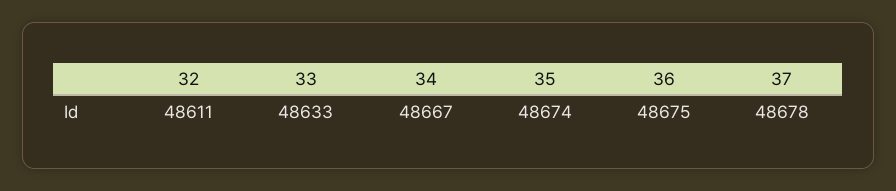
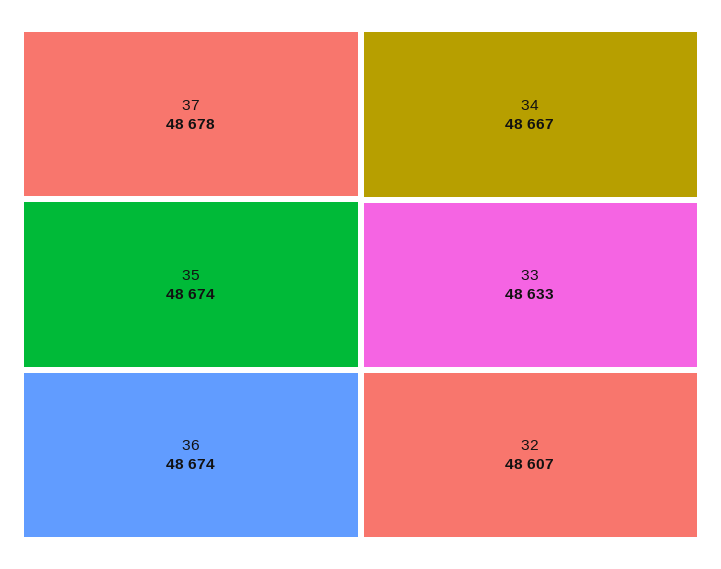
32: 48611 -> 48607
36: 48675 -> 48674

